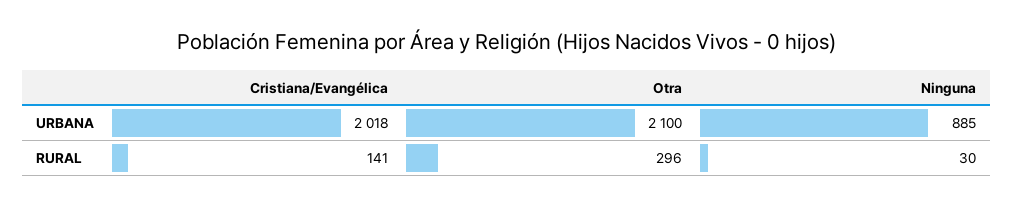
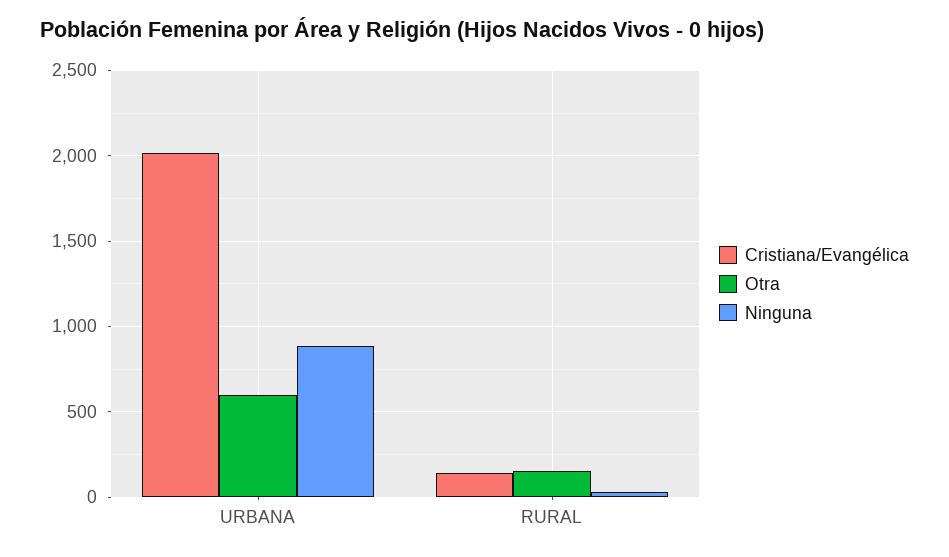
Otra, URBANA: 2100 -> 600
Otra, RURAL: 296 -> 150

